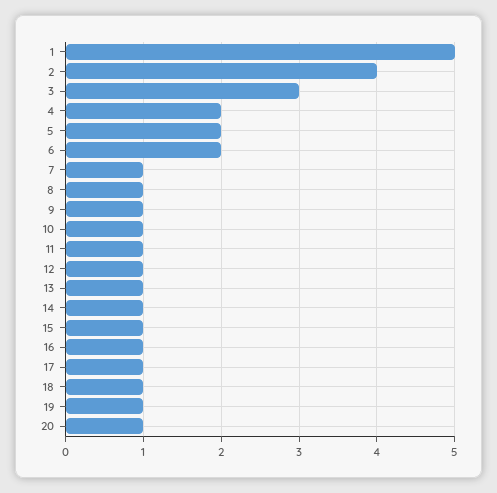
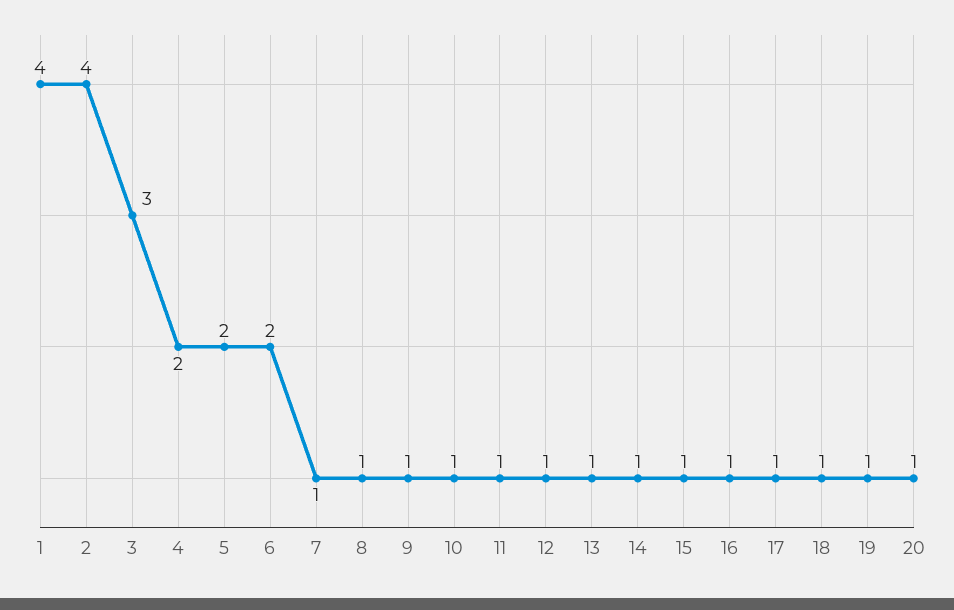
1: 5 -> 4

